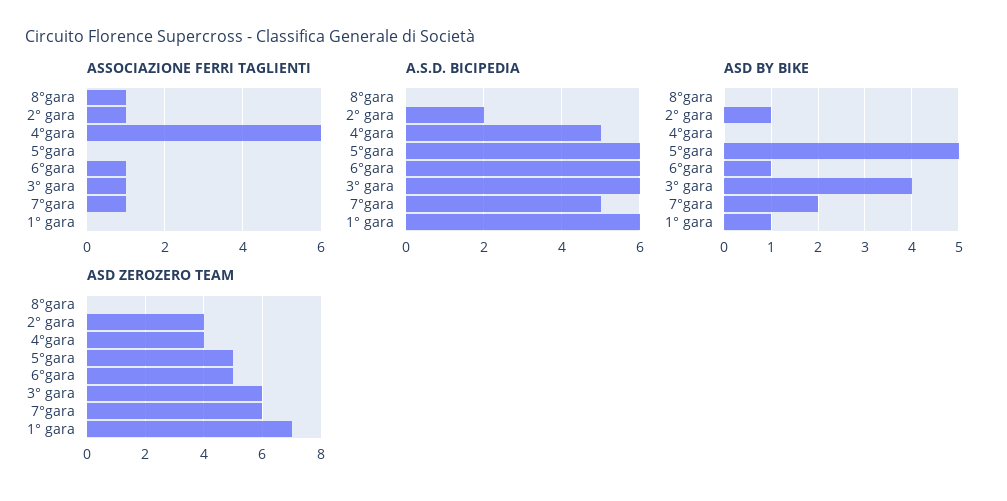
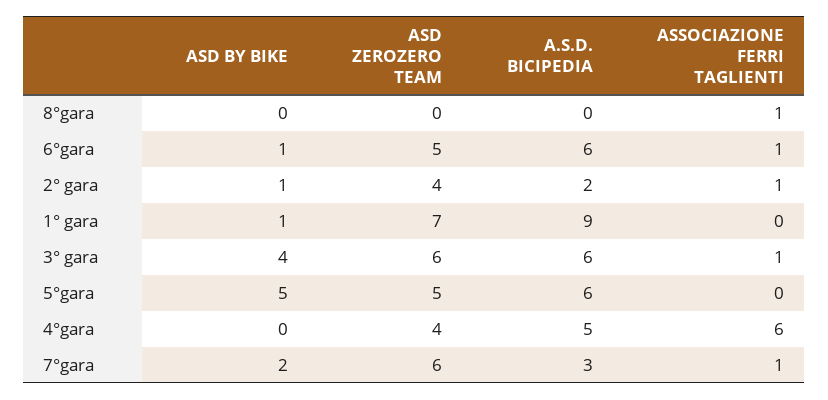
A.S.D. BICIPEDIA, 7°gara: 5 -> 3
A.S.D. BICIPEDIA, 1° gara: 6 -> 9

